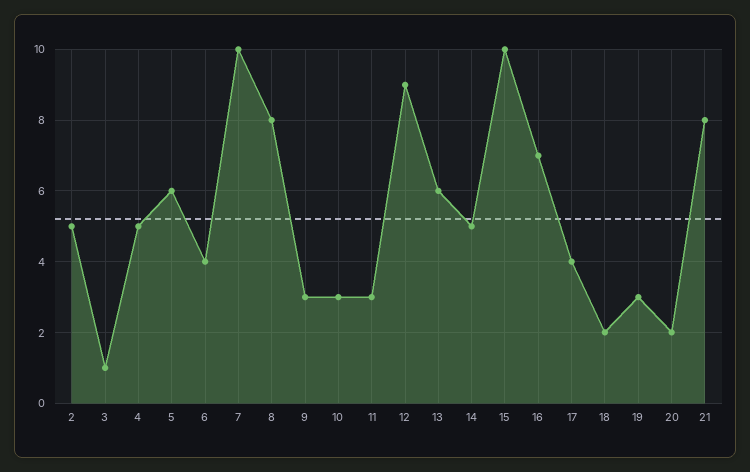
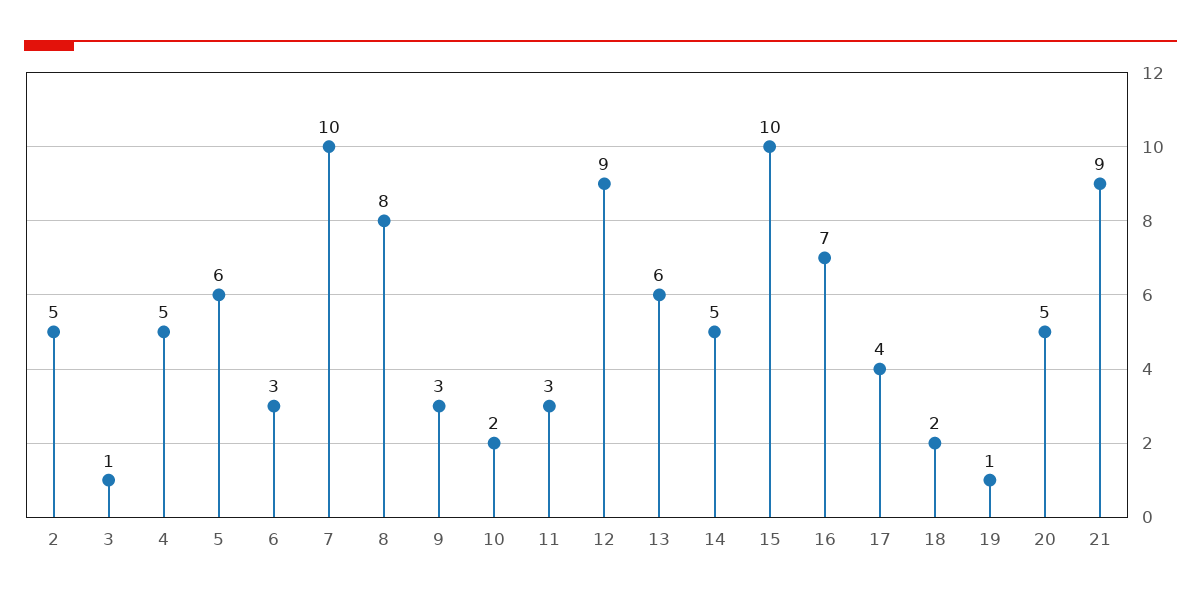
6: 4 -> 3
10: 3 -> 2
19: 3 -> 1
20: 2 -> 5
21: 8 -> 9

